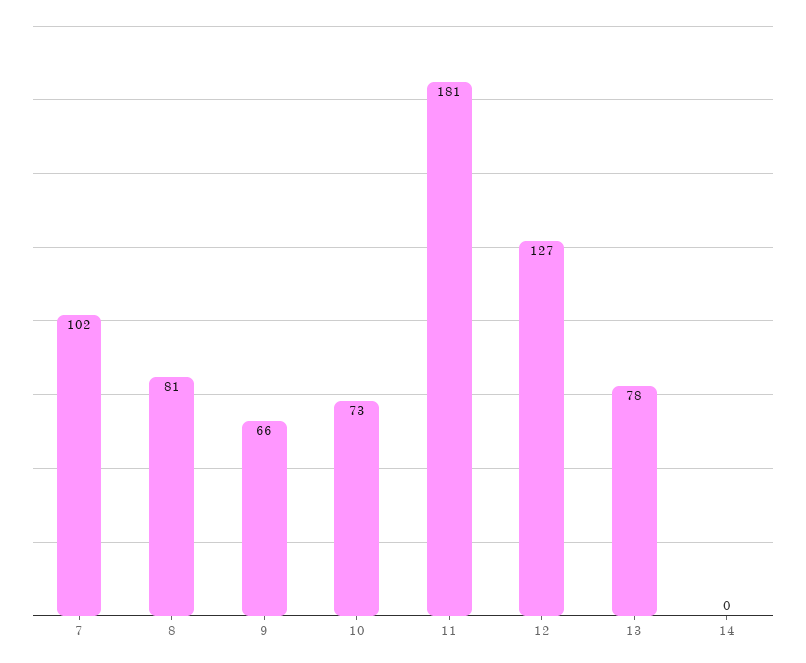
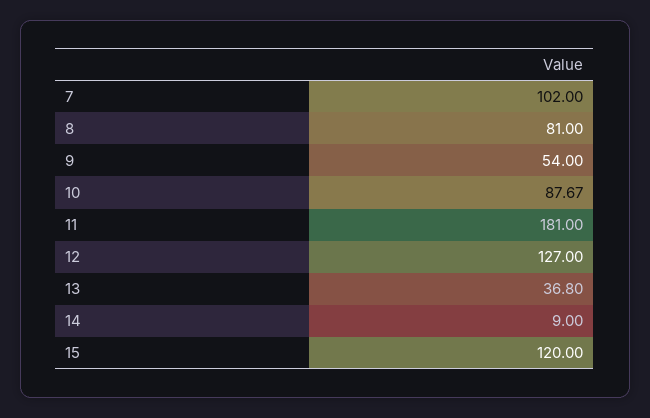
9: 66 -> 54
10: 73 -> 87.67
13: 78 -> 36.8
14: 0 -> 9
15: none -> 120

